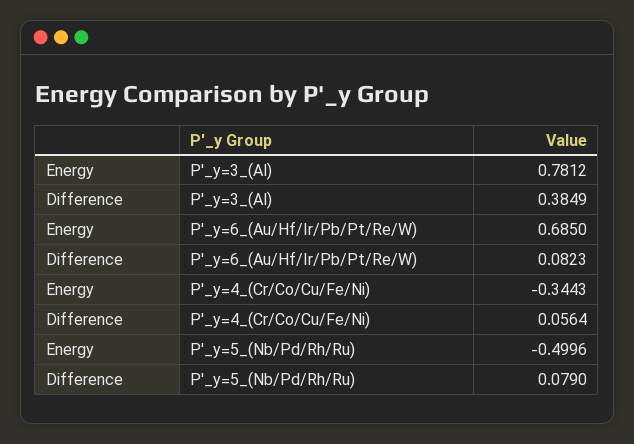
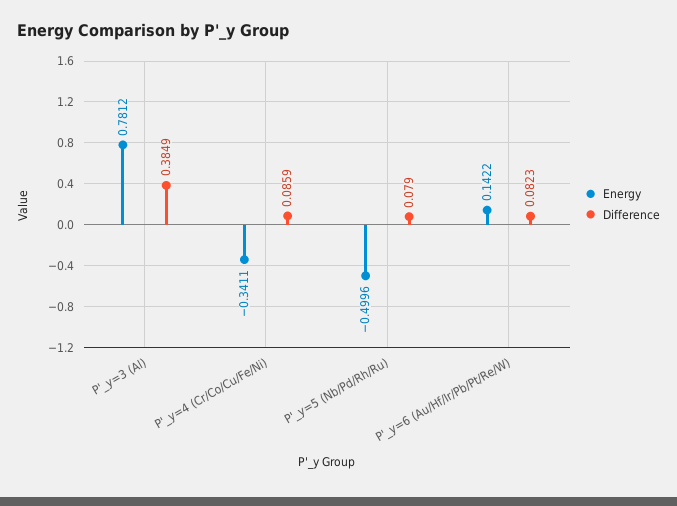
Energy, P'_y=6_(Au/Hf/Ir/Pb/Pt/Re/W): 0.685 -> 0.1422
Energy, P'_y=4_(Cr/Co/Cu/Fe/Ni): -0.3443 -> -0.3411
Difference, P'_y=4_(Cr/Co/Cu/Fe/Ni): 0.0564 -> 0.0859

